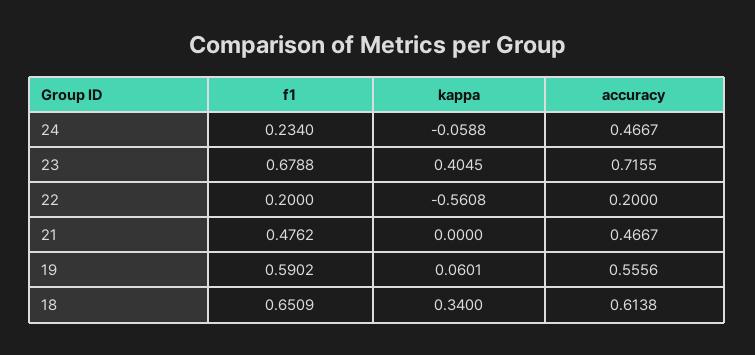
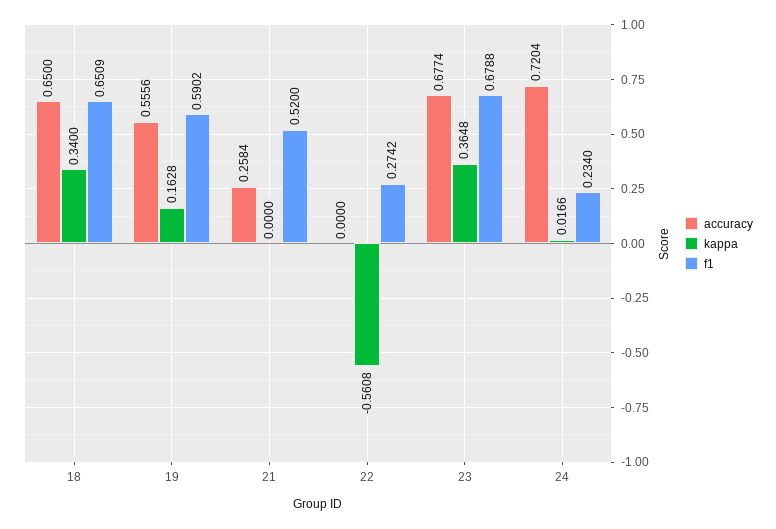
kappa, 24: -0.0588 -> 0.0166
accuracy, 24: 0.4667 -> 0.7204
kappa, 23: 0.4045 -> 0.3648
accuracy, 23: 0.7155 -> 0.6774
f1, 22: 0.2 -> 0.2742
accuracy, 22: 0.2 -> 0
f1, 21: 0.4762 -> 0.52
accuracy, 21: 0.4667 -> 0.2584
kappa, 19: 0.0601 -> 0.1628
accuracy, 18: 0.6138 -> 0.65

